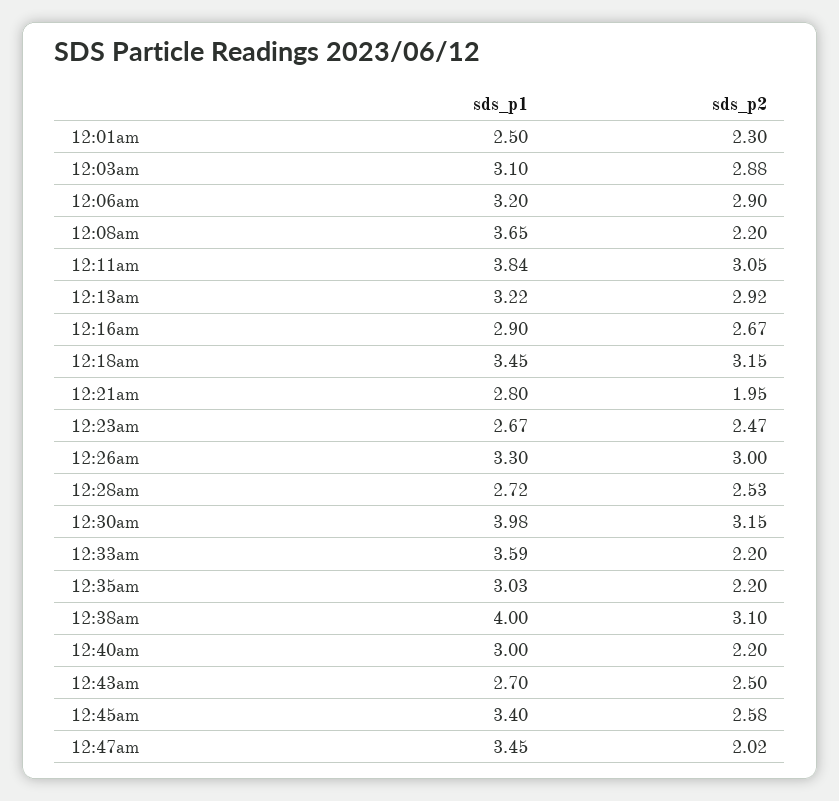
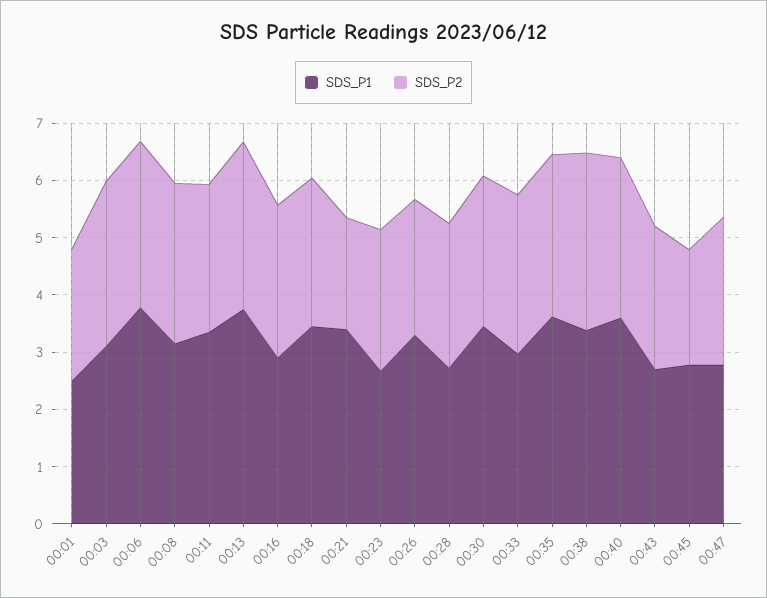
sds_p1, 12:06am: 3.2 -> 3.8
sds_p1, 12:08am: 3.65 -> 3.2
sds_p2, 12:08am: 2.2 -> 2.8
sds_p1, 12:11am: 3.84 -> 3.4
sds_p2, 12:11am: 3.05 -> 2.6
sds_p1, 12:13am: 3.22 -> 3.8
sds_p2, 12:18am: 3.15 -> 2.6
sds_p1, 12:21am: 2.8 -> 3.4
sds_p2, 12:26am: 3 -> 2.4
sds_p1, 12:30am: 3.98 -> 3.4
sds_p2, 12:30am: 3.15 -> 2.6
sds_p1, 12:33am: 3.59 -> 3
sds_p2, 12:33am: 2.2 -> 2.8
sds_p1, 12:35am: 3.03 -> 3.6
sds_p2, 12:35am: 2.2 -> 2.8
sds_p1, 12:38am: 4 -> 3.4
sds_p1, 12:40am: 3 -> 3.6
sds_p2, 12:40am: 2.2 -> 2.8
sds_p1, 12:45am: 3.4 -> 2.8
sds_p2, 12:45am: 2.58 -> 2
sds_p1, 12:47am: 3.45 -> 2.8
sds_p2, 12:47am: 2.02 -> 2.6

